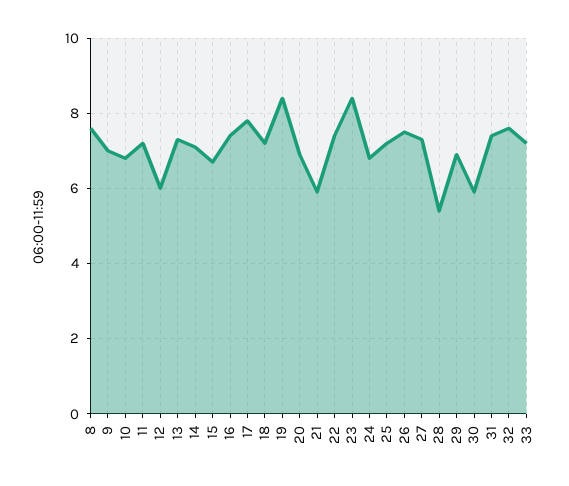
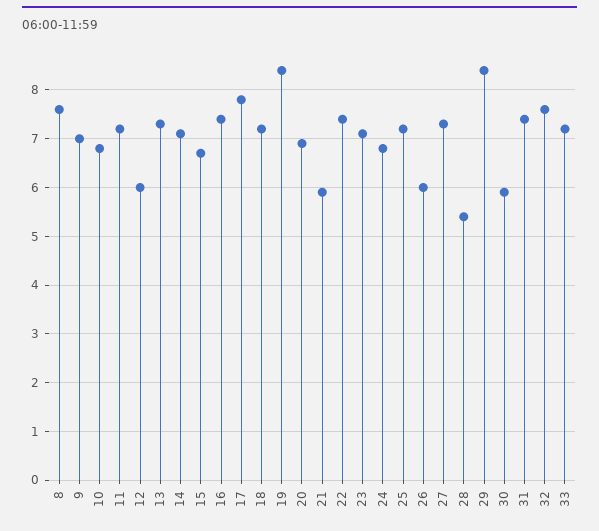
23: 8.5 -> 7
26: 7.5 -> 6
29: 7 -> 8.5

